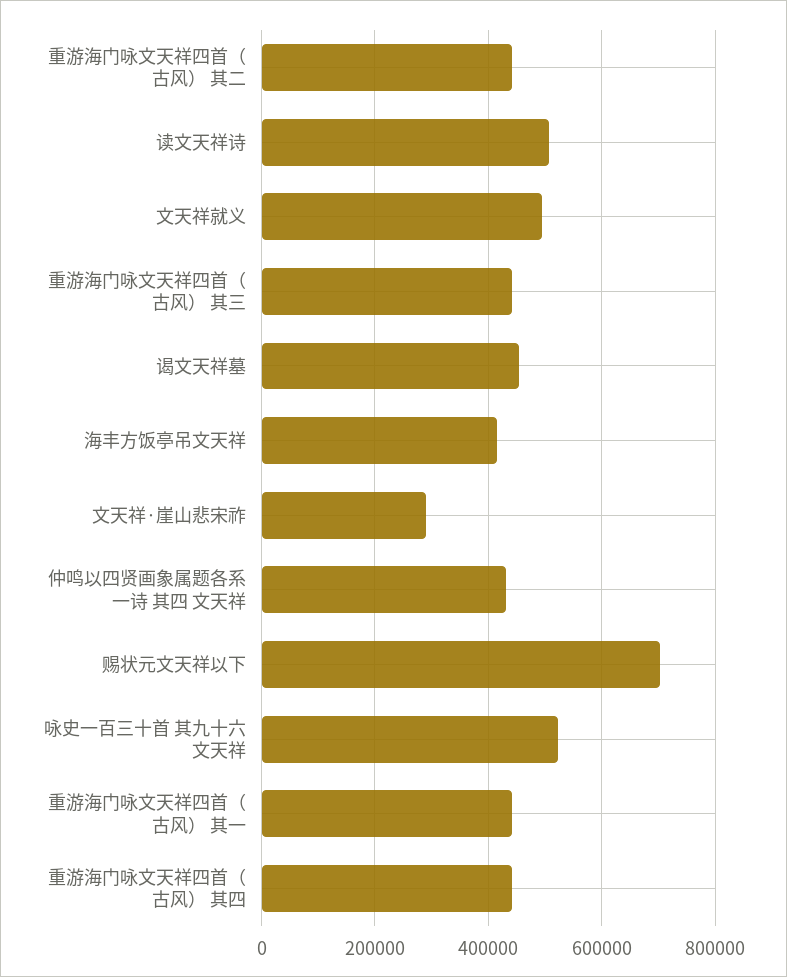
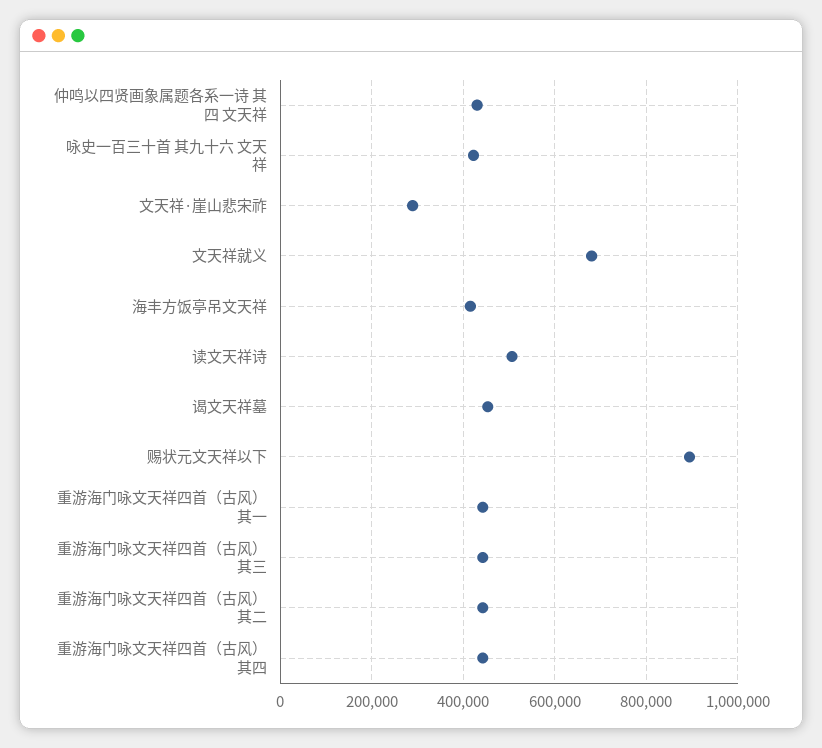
文天祥就义: 500000 -> 680000
赐状元文天祥以下: 700000 -> 900000
咏史一百三十首 其九十六 文天祥: 520000 -> 420000

